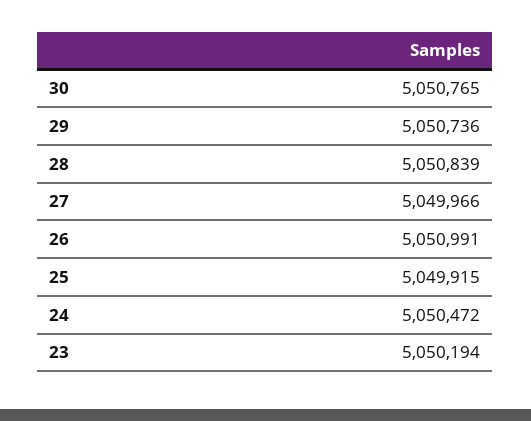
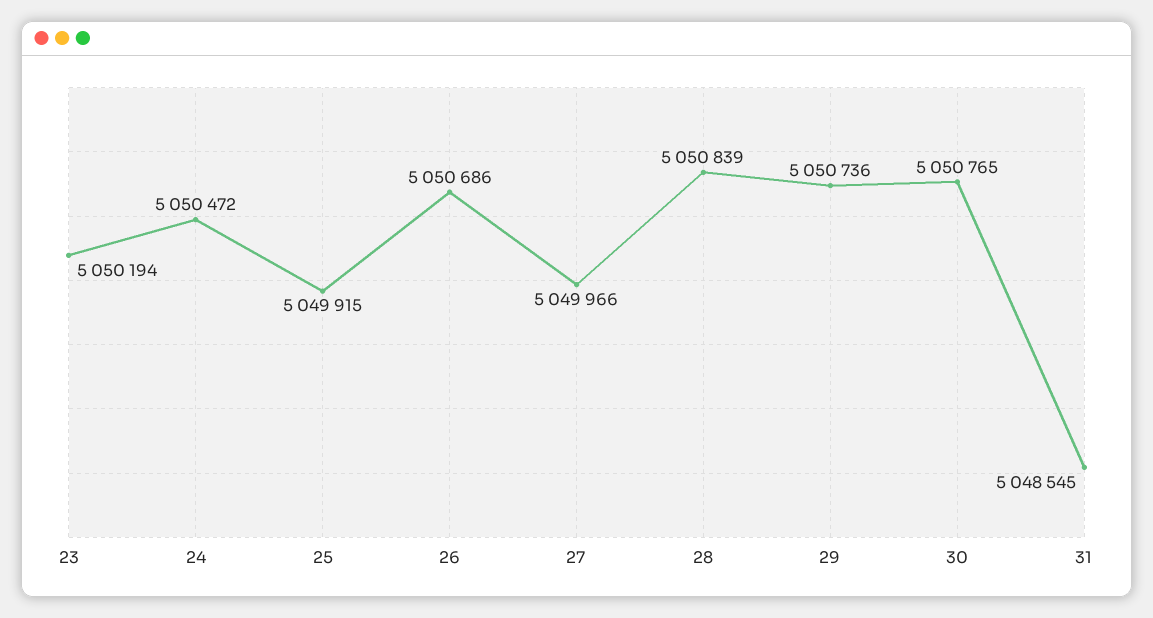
26: 5050991 -> 5050686
31: none -> 5048545

